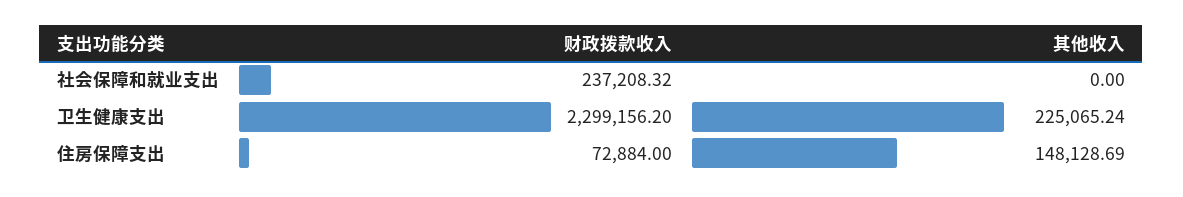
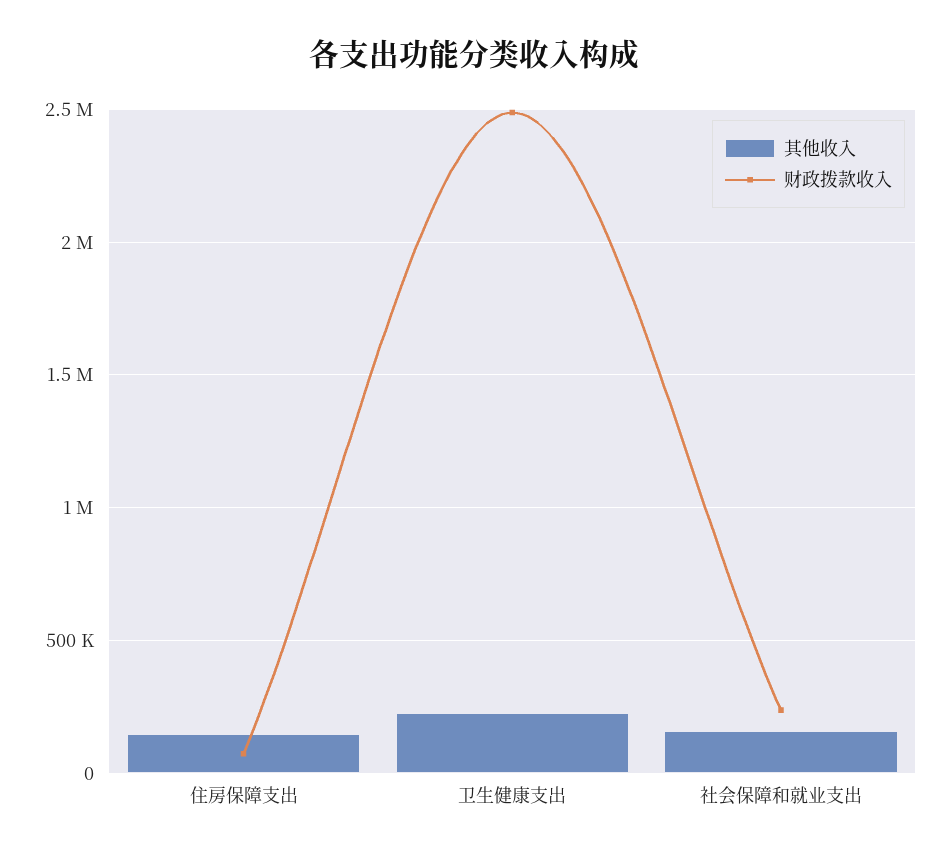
其他收入, 社会保障和就业支出: 0 -> 150000
财政拨款收入, 卫生健康支出: 2299156.2 -> 2500000

